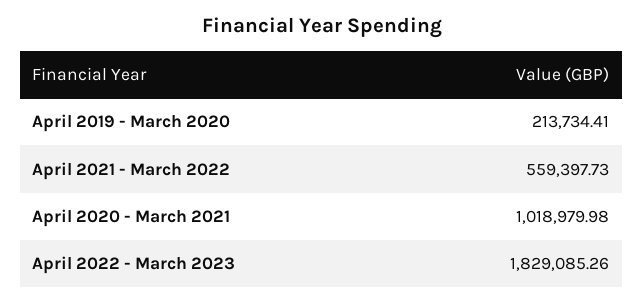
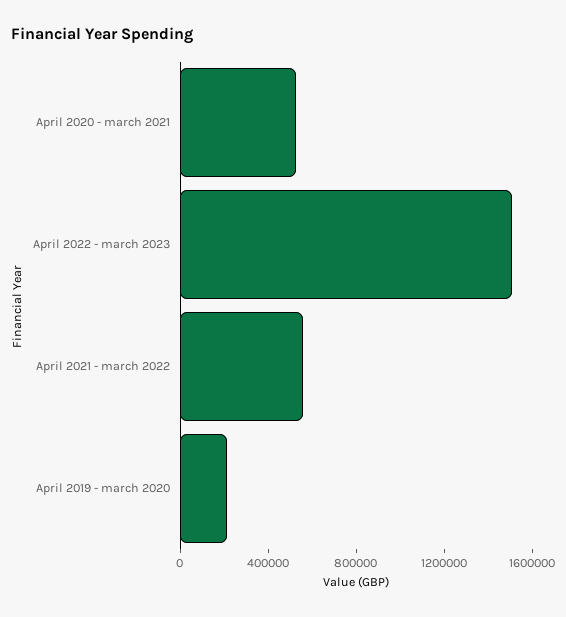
April 2020 - March 2021: 1018979.98 -> 500000
April 2022 - March 2023: 1829085.26 -> 1500000

